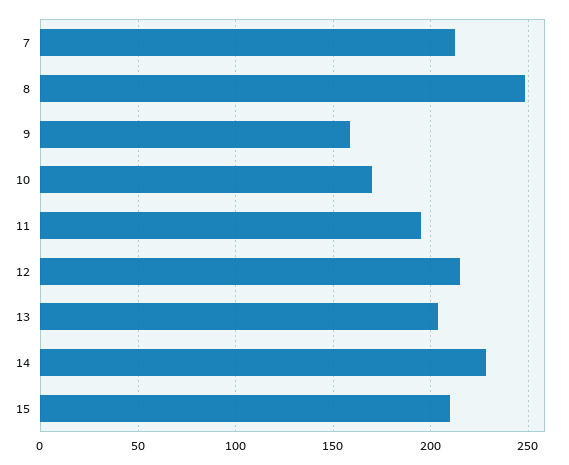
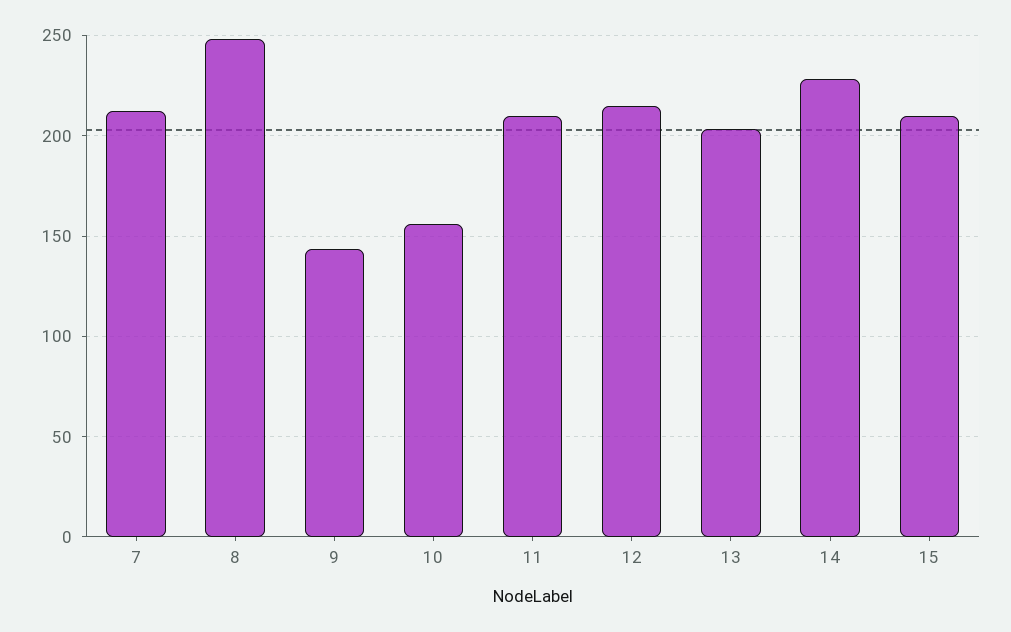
9: 160 -> 145
10: 170 -> 155
11: 195 -> 210

